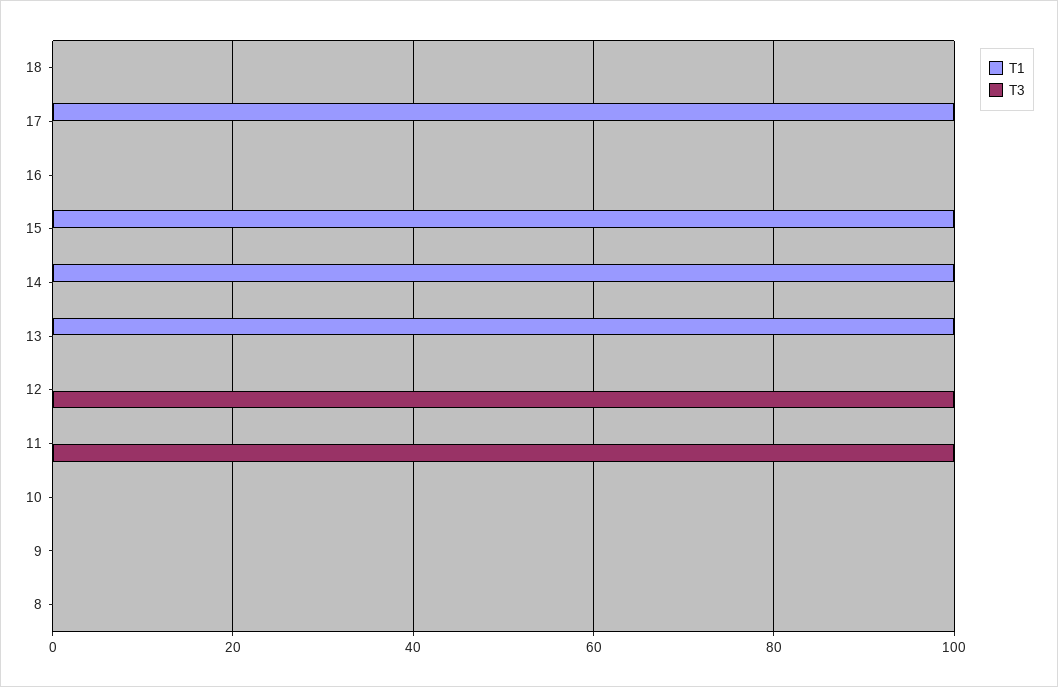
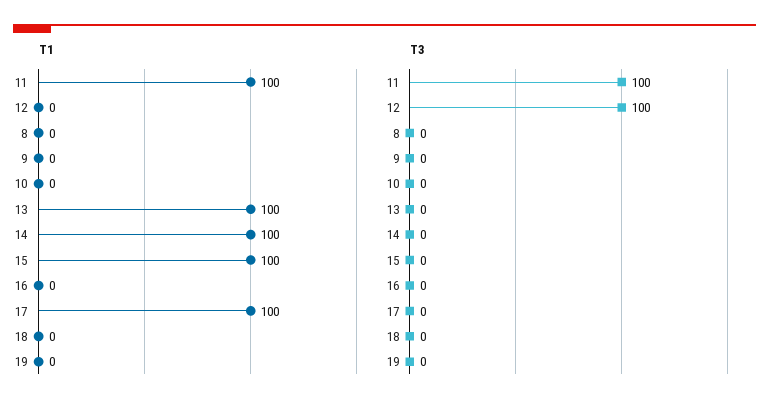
T1, 11: 0 -> 100
T1, 19: none -> 0
T3, 19: none -> 0

